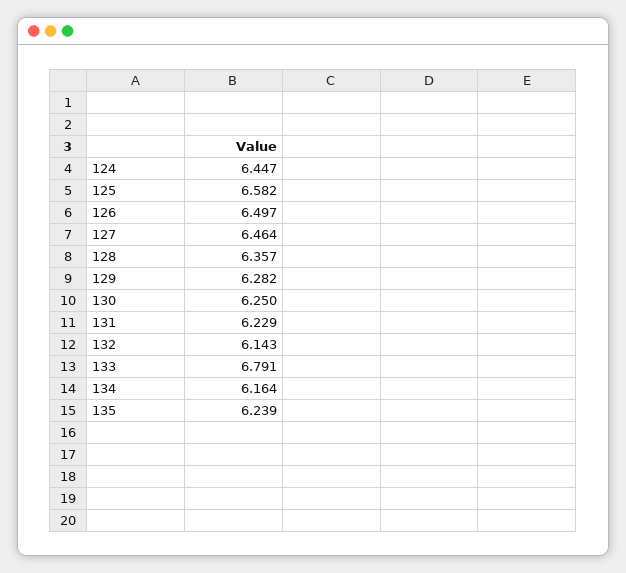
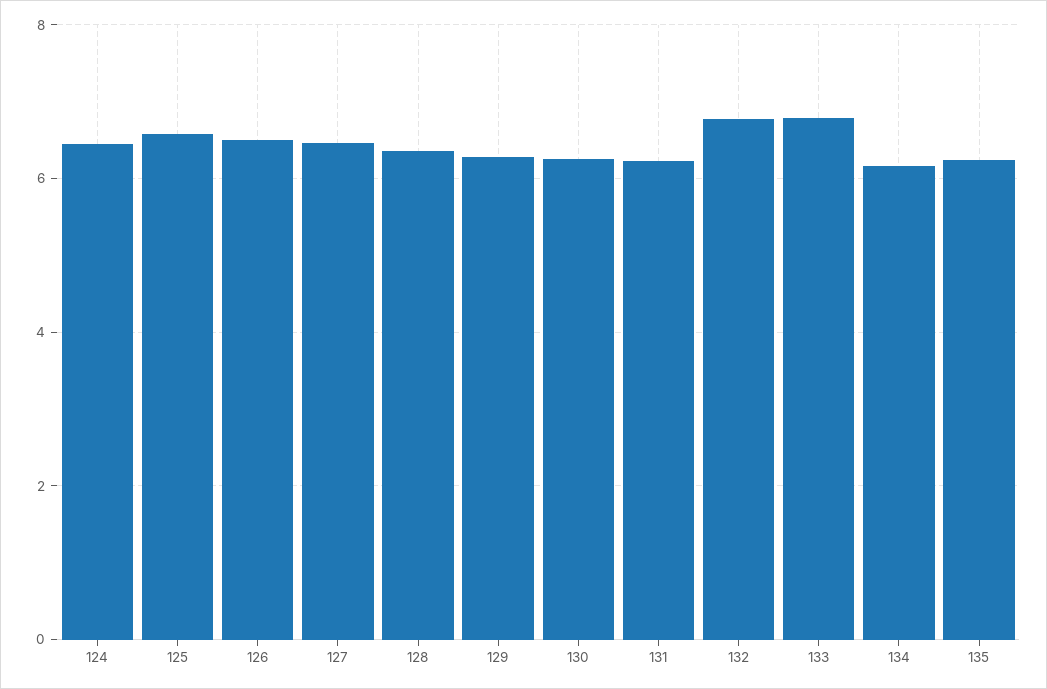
132: 6.143 -> 6.8

